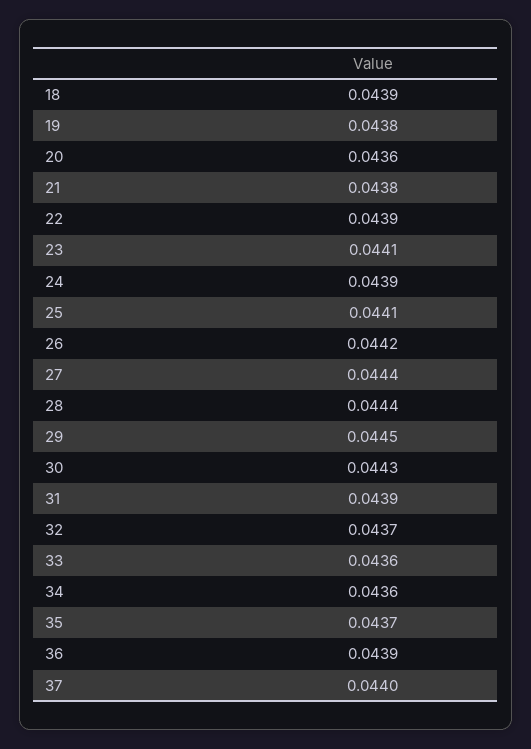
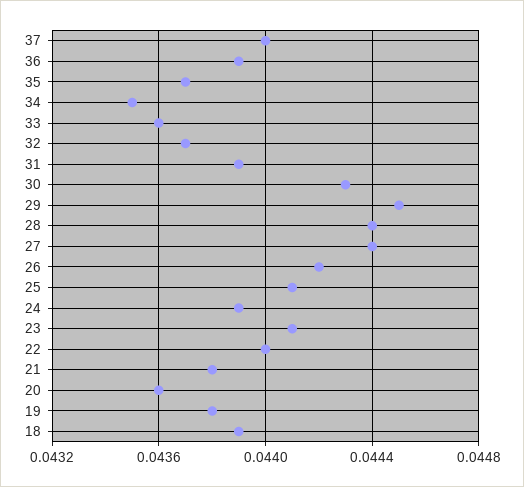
22: 0.0439 -> 0.044
34: 0.0436 -> 0.0435

